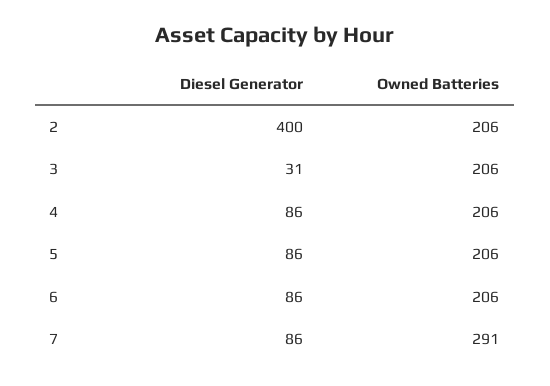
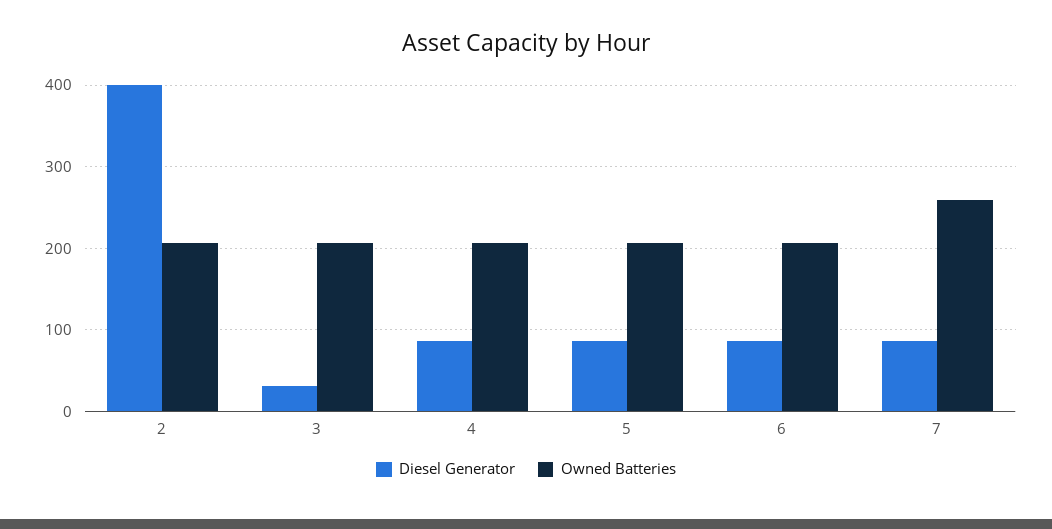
Owned Batteries, 7: 291 -> 260

